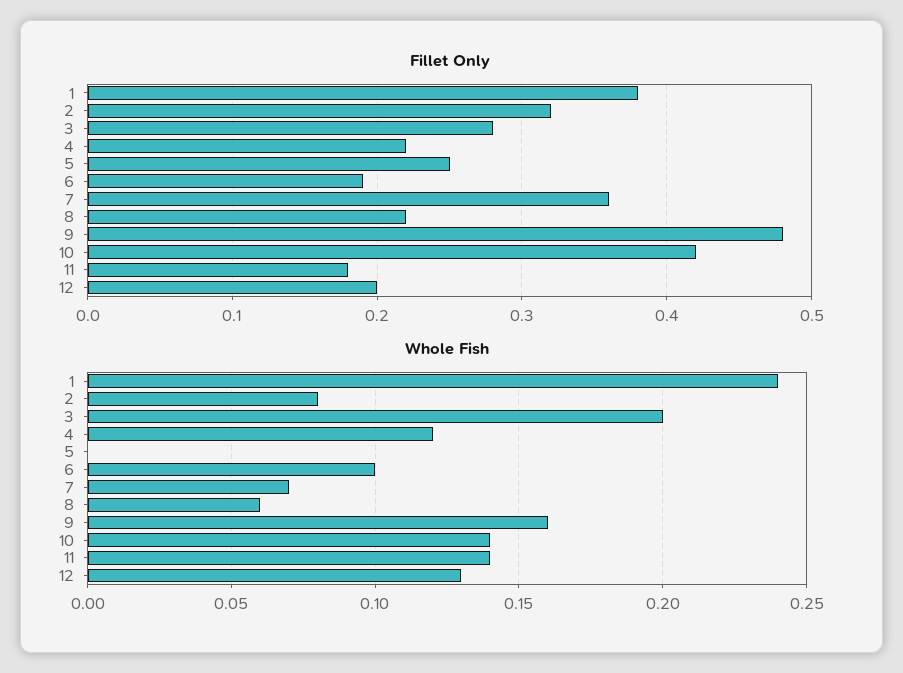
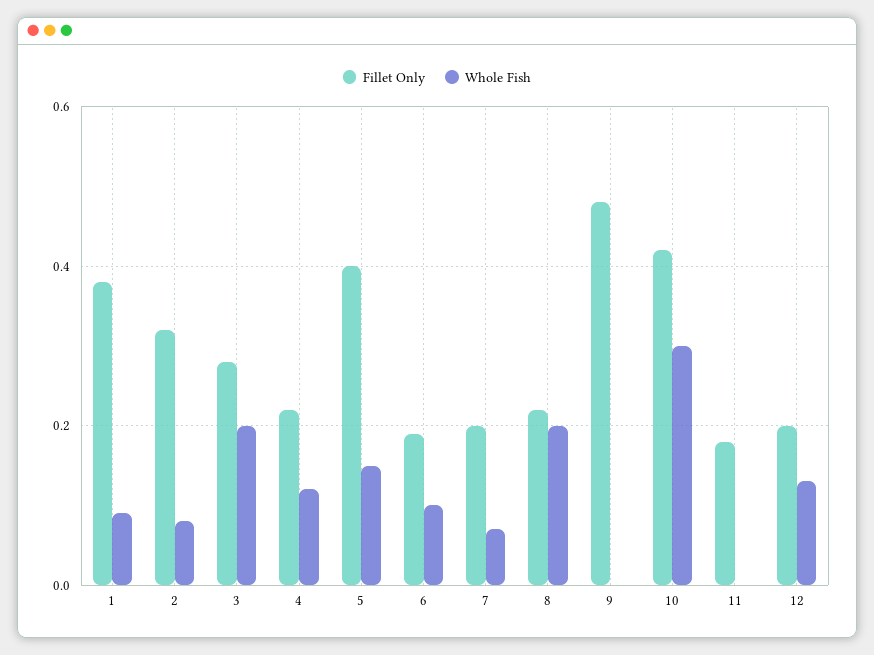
Fillet Only, 5: 0.25 -> 0.4
Fillet Only, 7: 0.36 -> 0.2
Whole Fish, 1: 0.24 -> 0.1
Whole Fish, 5: 0 -> 0.15
Whole Fish, 8: 0.06 -> 0.2
Whole Fish, 9: 0.16 -> 0
Whole Fish, 10: 0.14 -> 0.3
Whole Fish, 11: 0.14 -> 0

